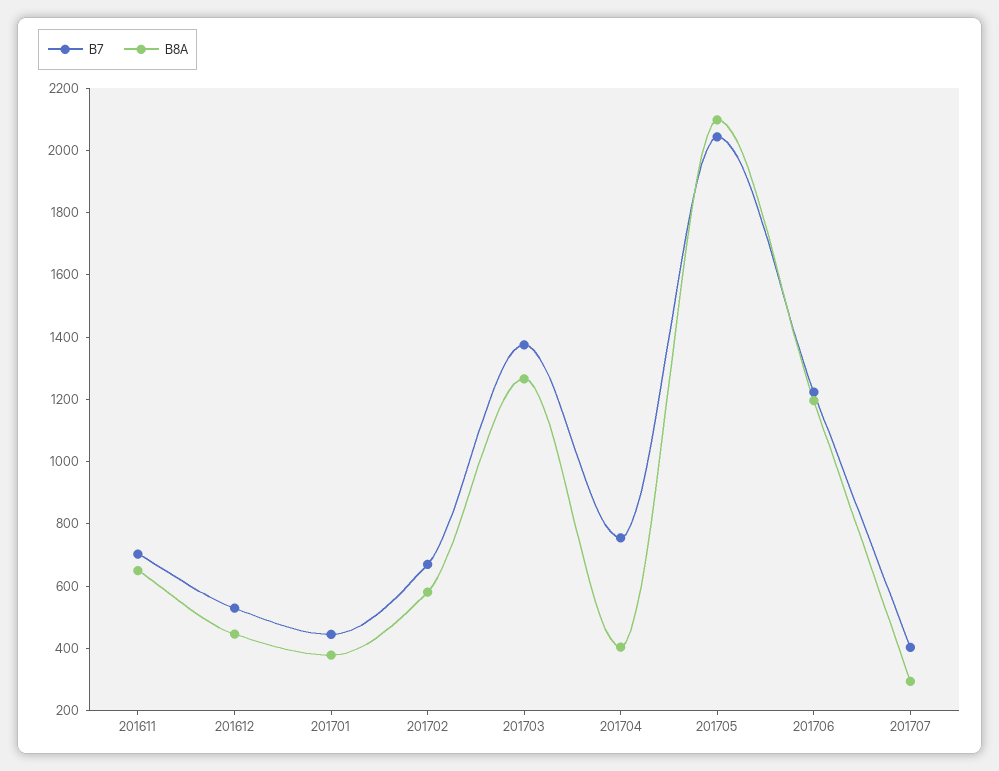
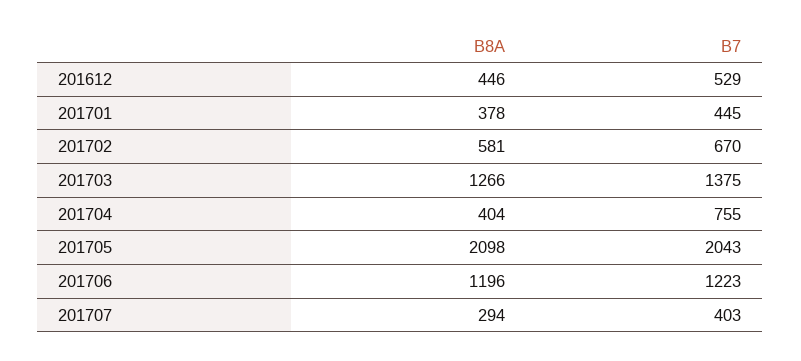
B7, 201611: 700 -> none
B8A, 201611: 650 -> none

